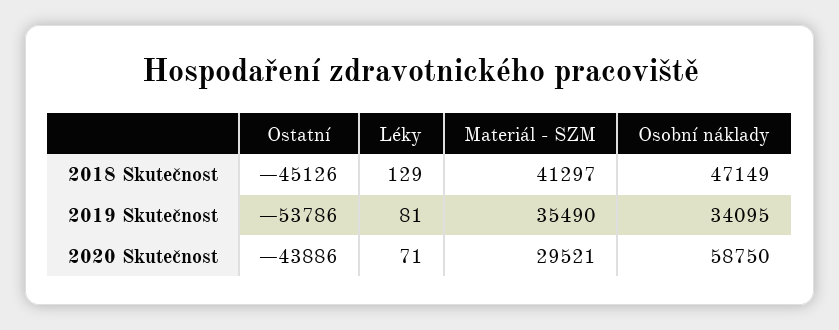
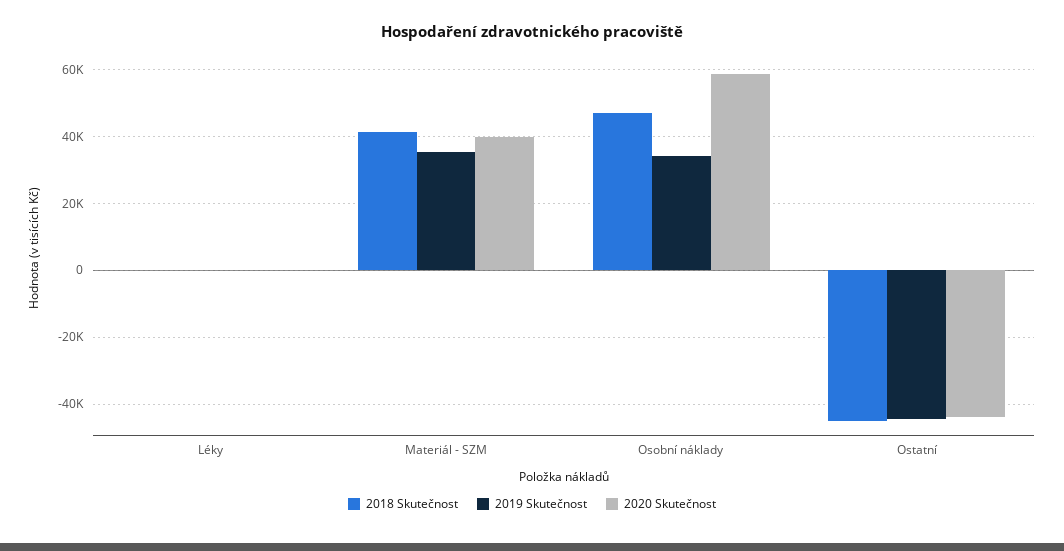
2019 Skutečnost, Ostatní: -53786 -> -44000
2020 Skutečnost, Materiál - SZM: 29521 -> 40000

